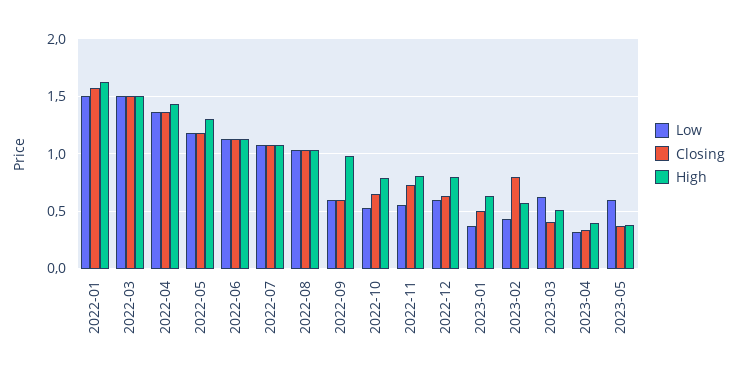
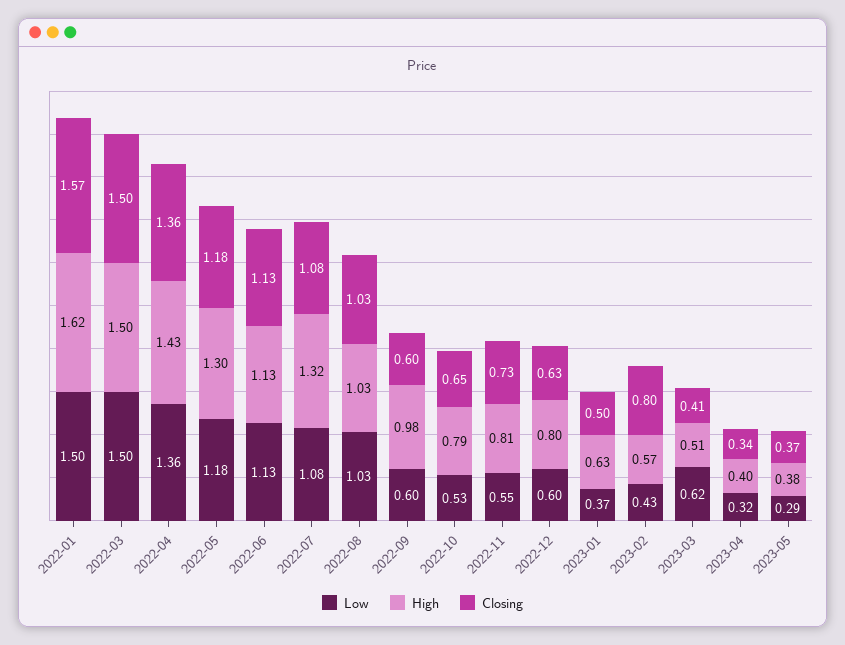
High, 2022-07: 1.1 -> 1.32
Low, 2023-05: 0.6 -> 0.29

